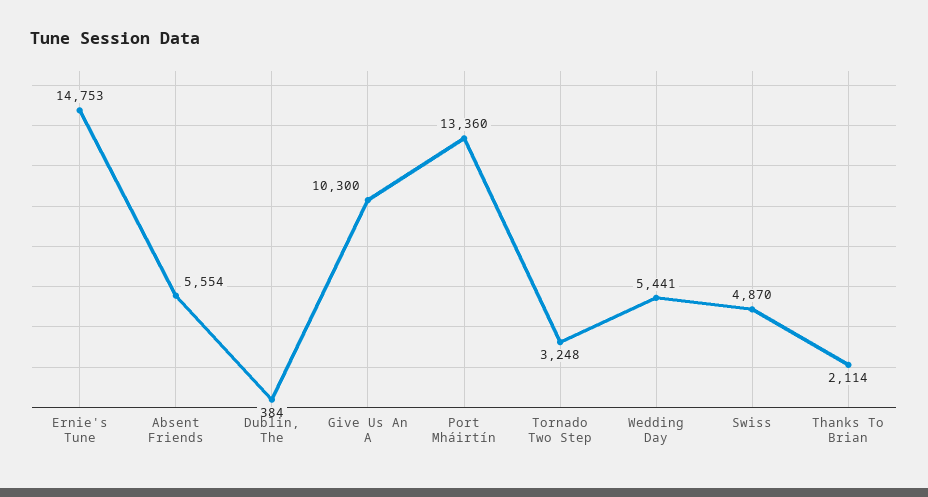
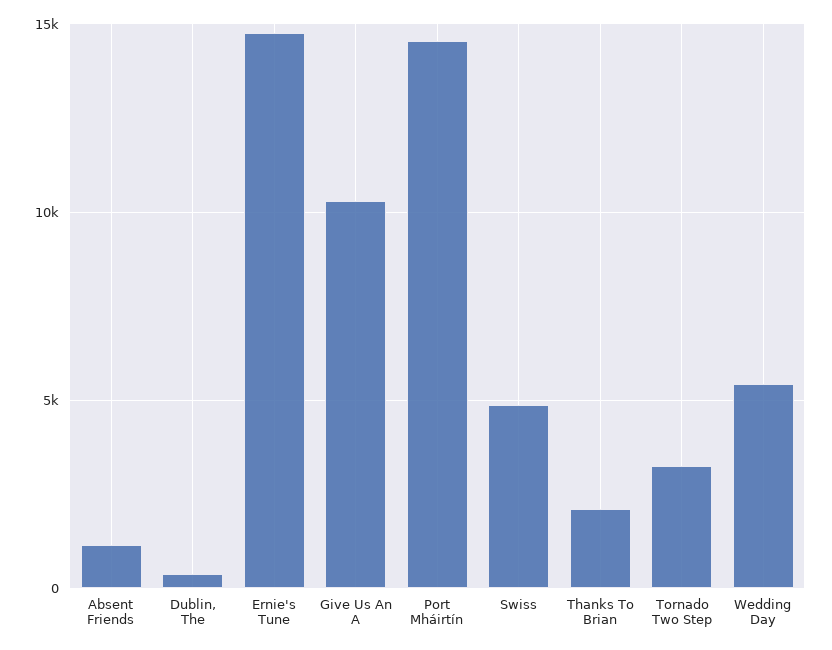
Absent Friends: 5554 -> 1000
Port Mháirtín: 13360 -> 14500

